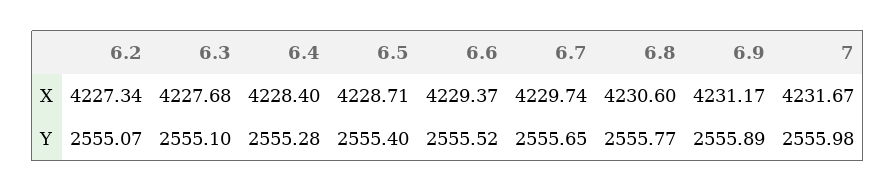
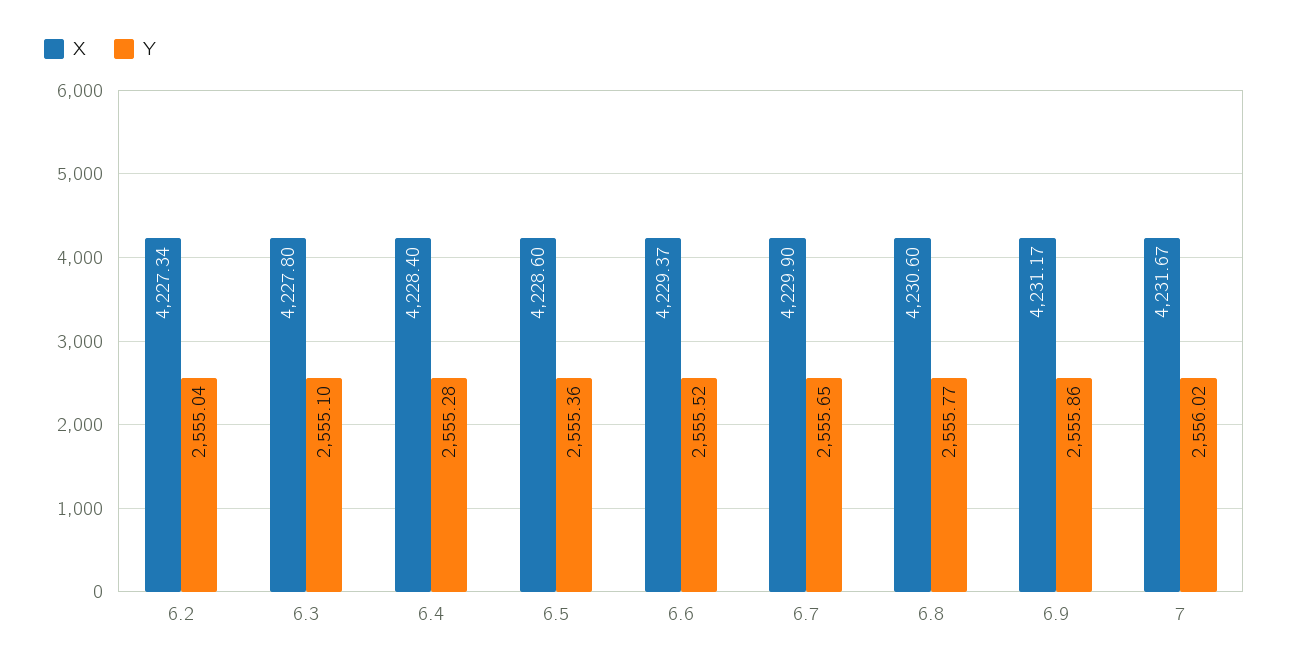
X, 6.3: 4227.68 -> 4227.8
X, 6.5: 4228.71 -> 4228.6
X, 6.7: 4229.74 -> 4229.9
Y, 6.2: 2555.07 -> 2555.04
Y, 6.5: 2555.4 -> 2555.36
Y, 6.9: 2555.89 -> 2555.86
Y, 7: 2555.98 -> 2556.02

